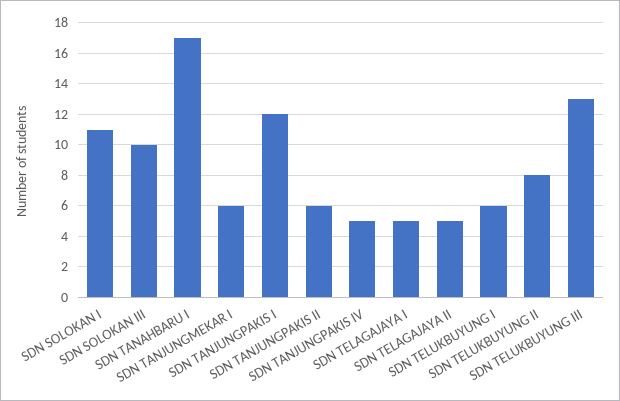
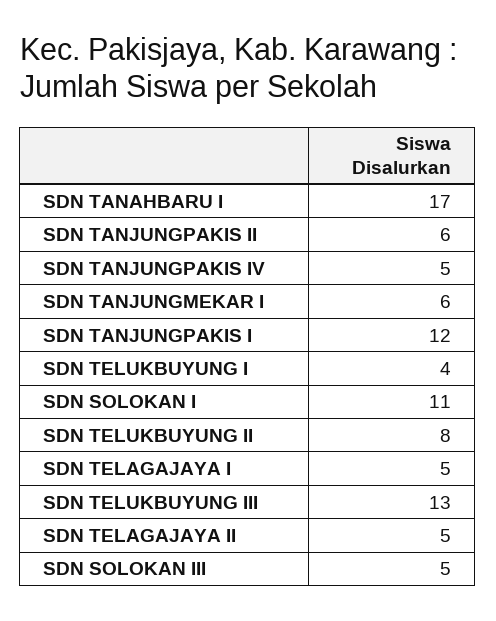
SDN SOLOKAN III: 10 -> 5
SDN TELUKBUYUNG I: 6 -> 4

